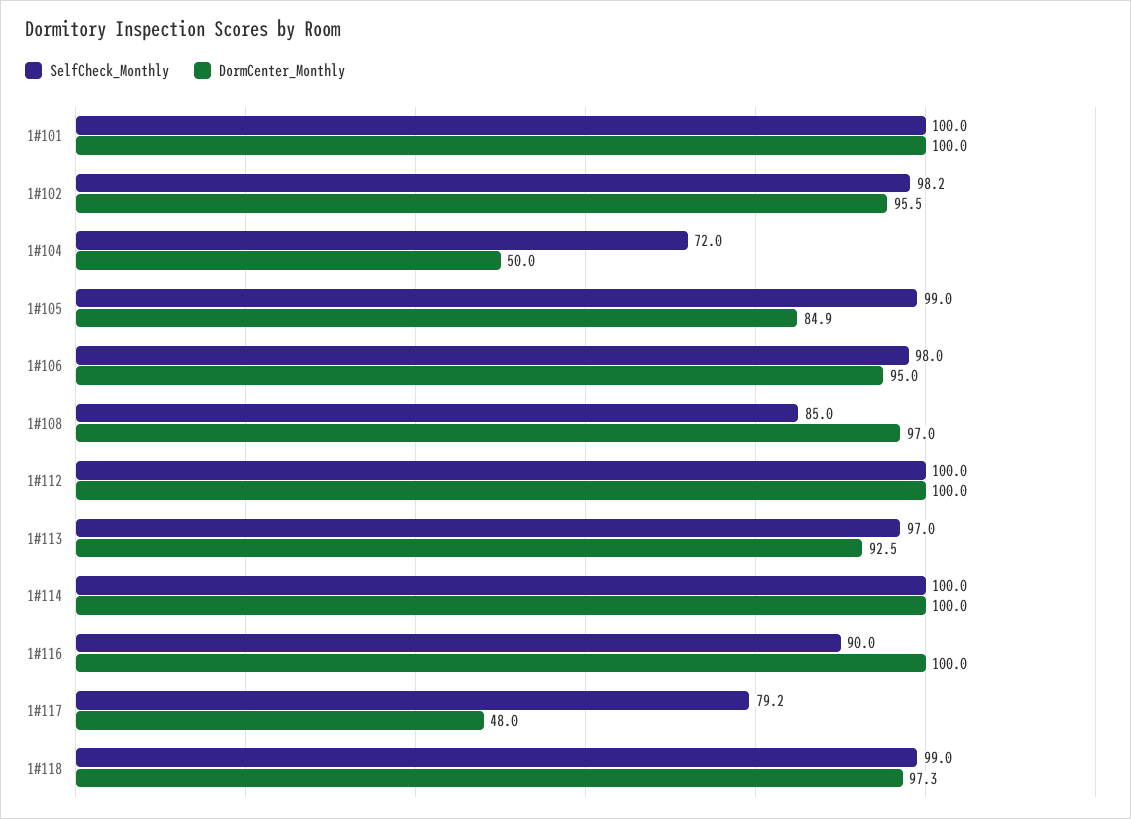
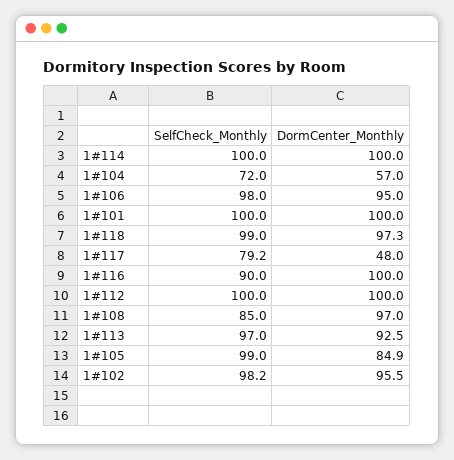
DormCenter_Monthly, 1#104: 50 -> 57

